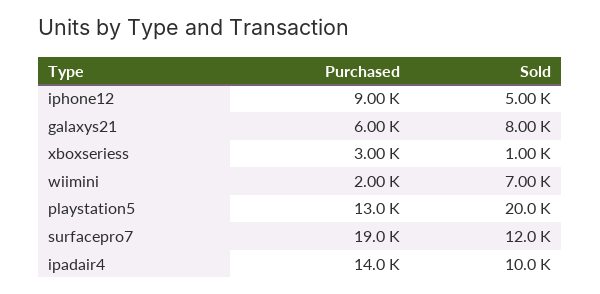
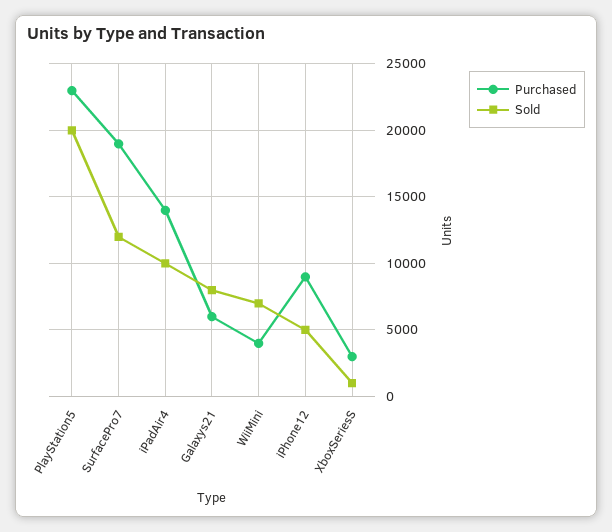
Purchased, wiimini: 2000 -> 4000
Purchased, playstation5: 13000 -> 23000

